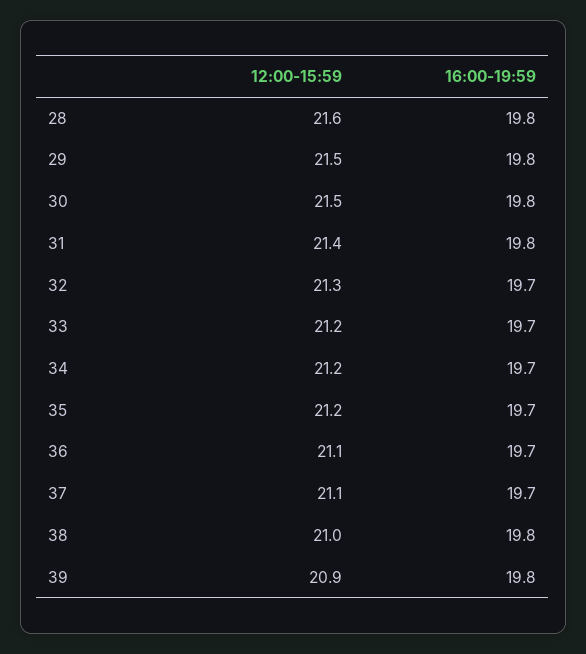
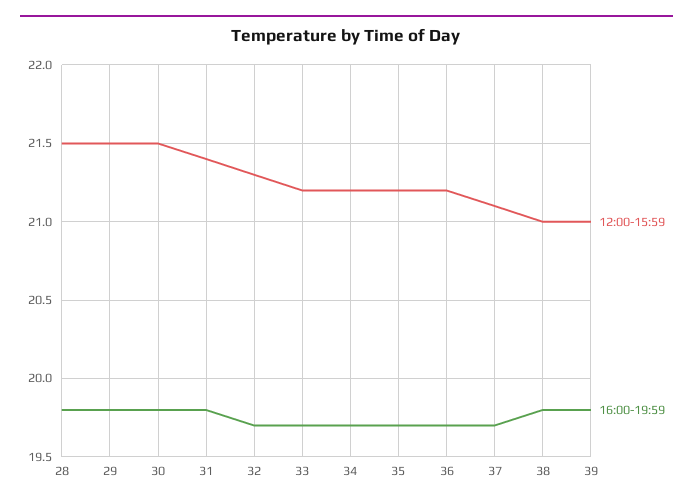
12:00-15:59, 28: 21.6 -> 21.5
12:00-15:59, 36: 21.1 -> 21.2
12:00-15:59, 39: 20.9 -> 21

